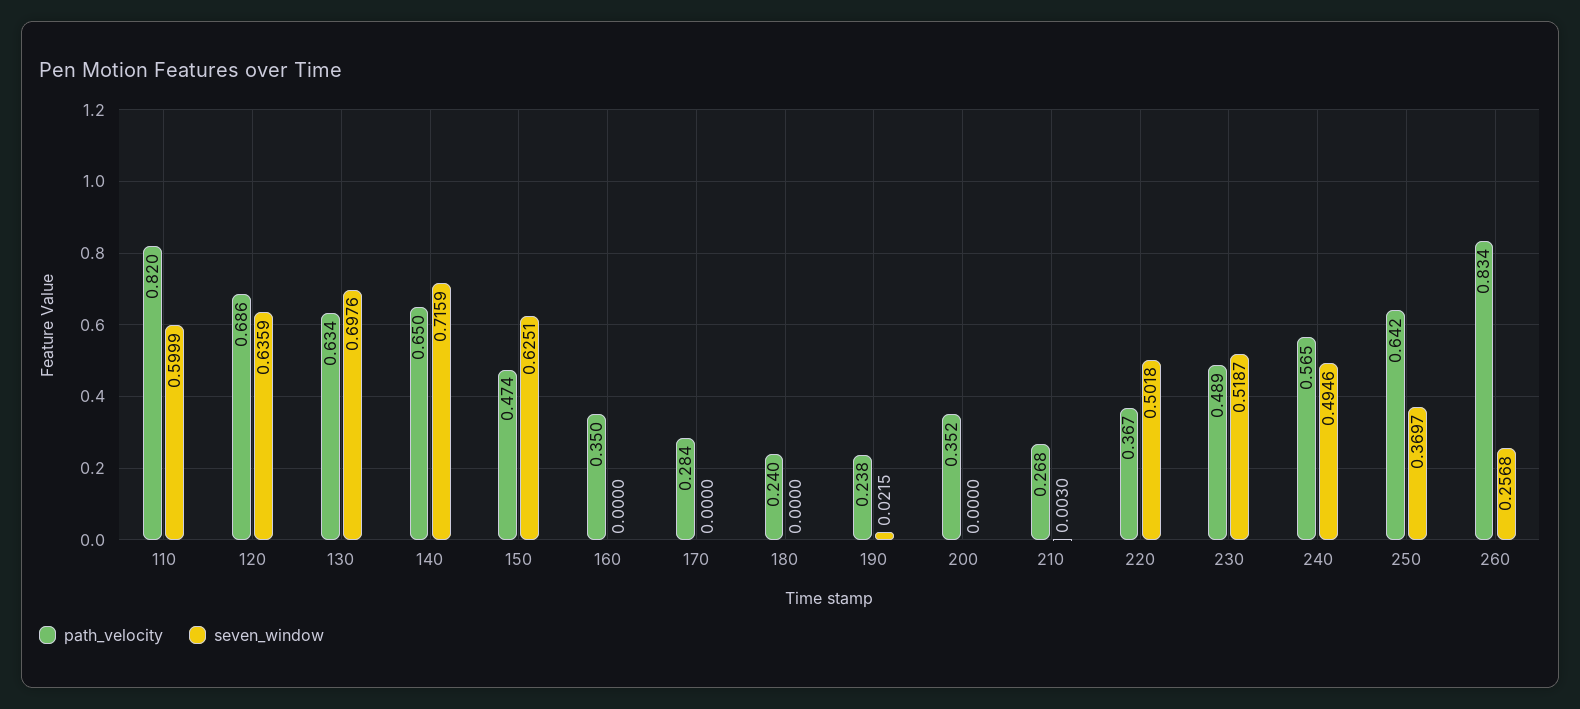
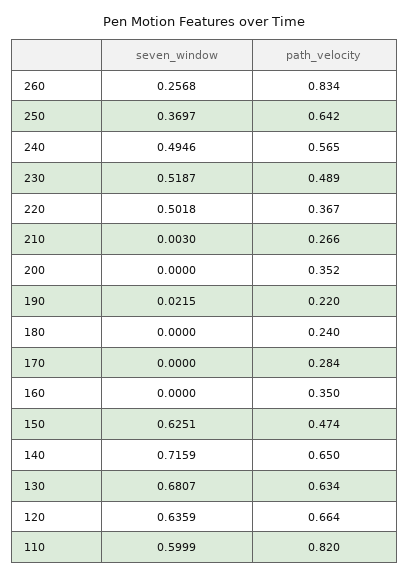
path_velocity, 120: 0.686 -> 0.664
seven_window, 130: 0.6976 -> 0.6807
path_velocity, 190: 0.238 -> 0.22
path_velocity, 210: 0.268 -> 0.266

